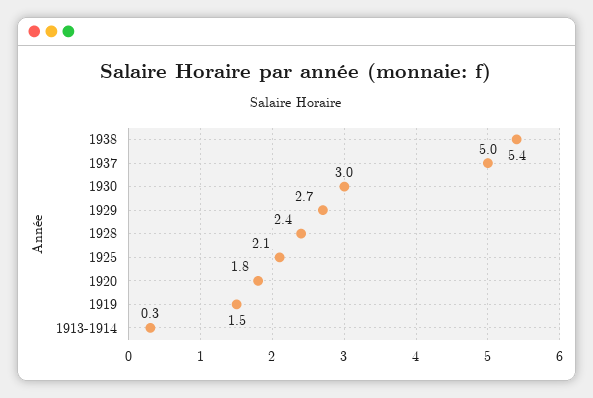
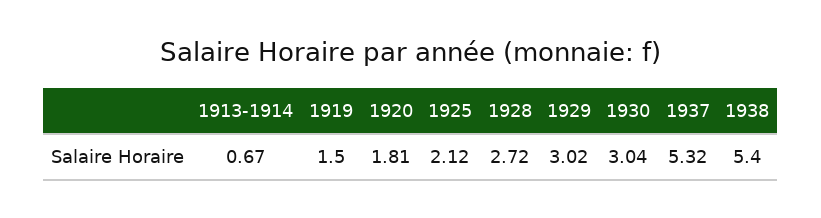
1937: 5 -> 5.32
1929: 2.7 -> 3.02
1928: 2.4 -> 2.72
1913-1914: 0.3 -> 0.67

